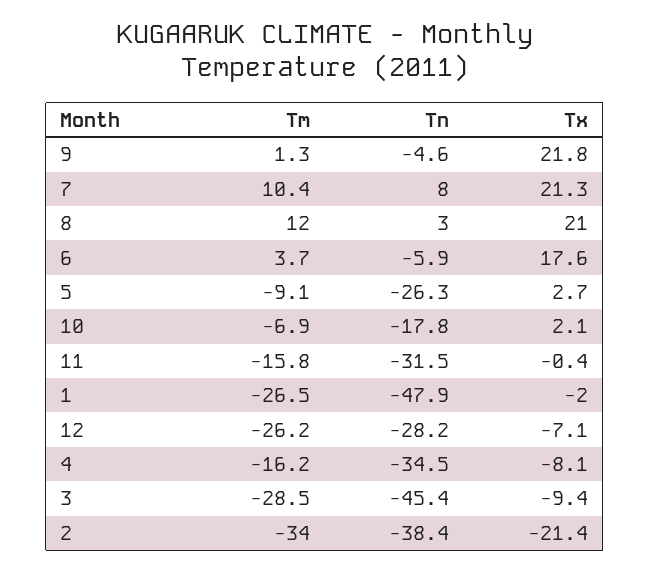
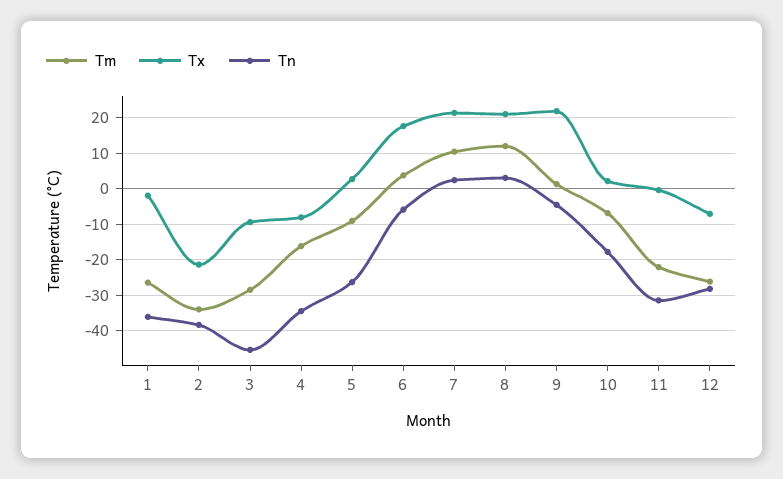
Tn, 7: 8 -> 2
Tm, 11: -15.8 -> -22
Tn, 1: -47.9 -> -36

